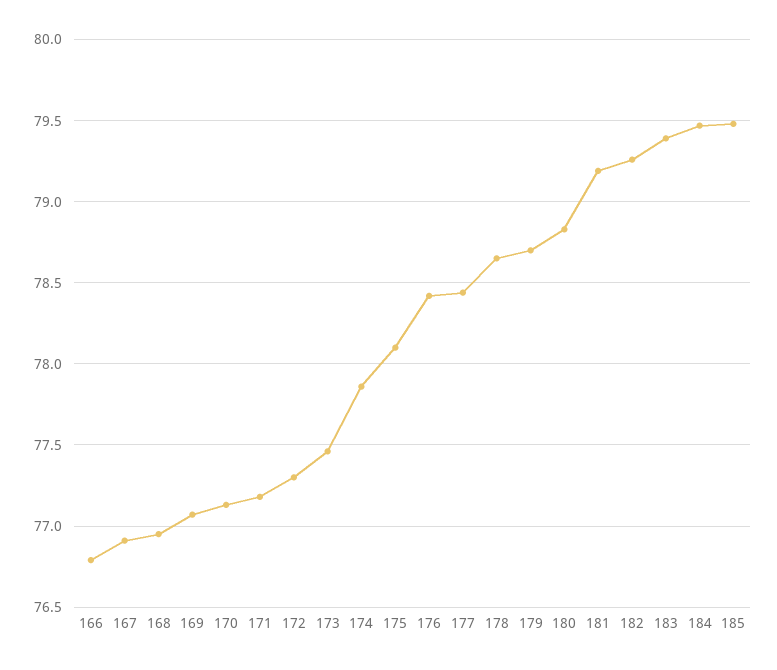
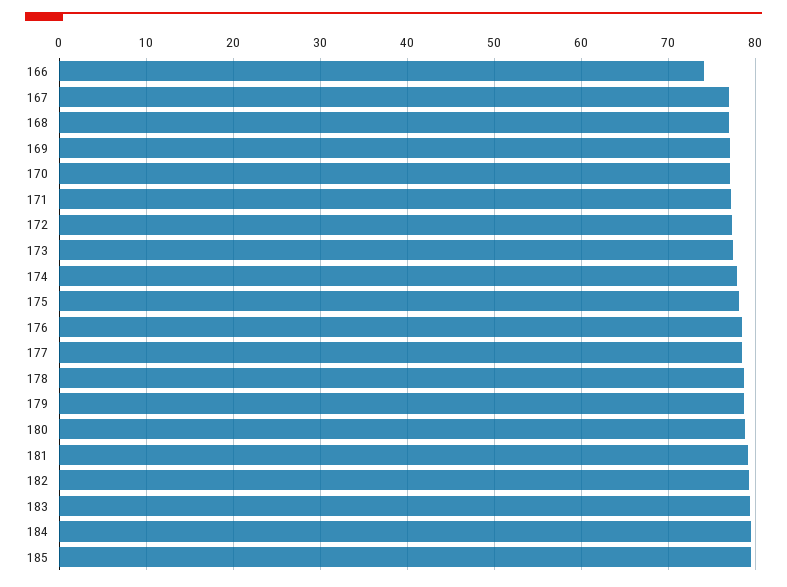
166: 76.8 -> 74

